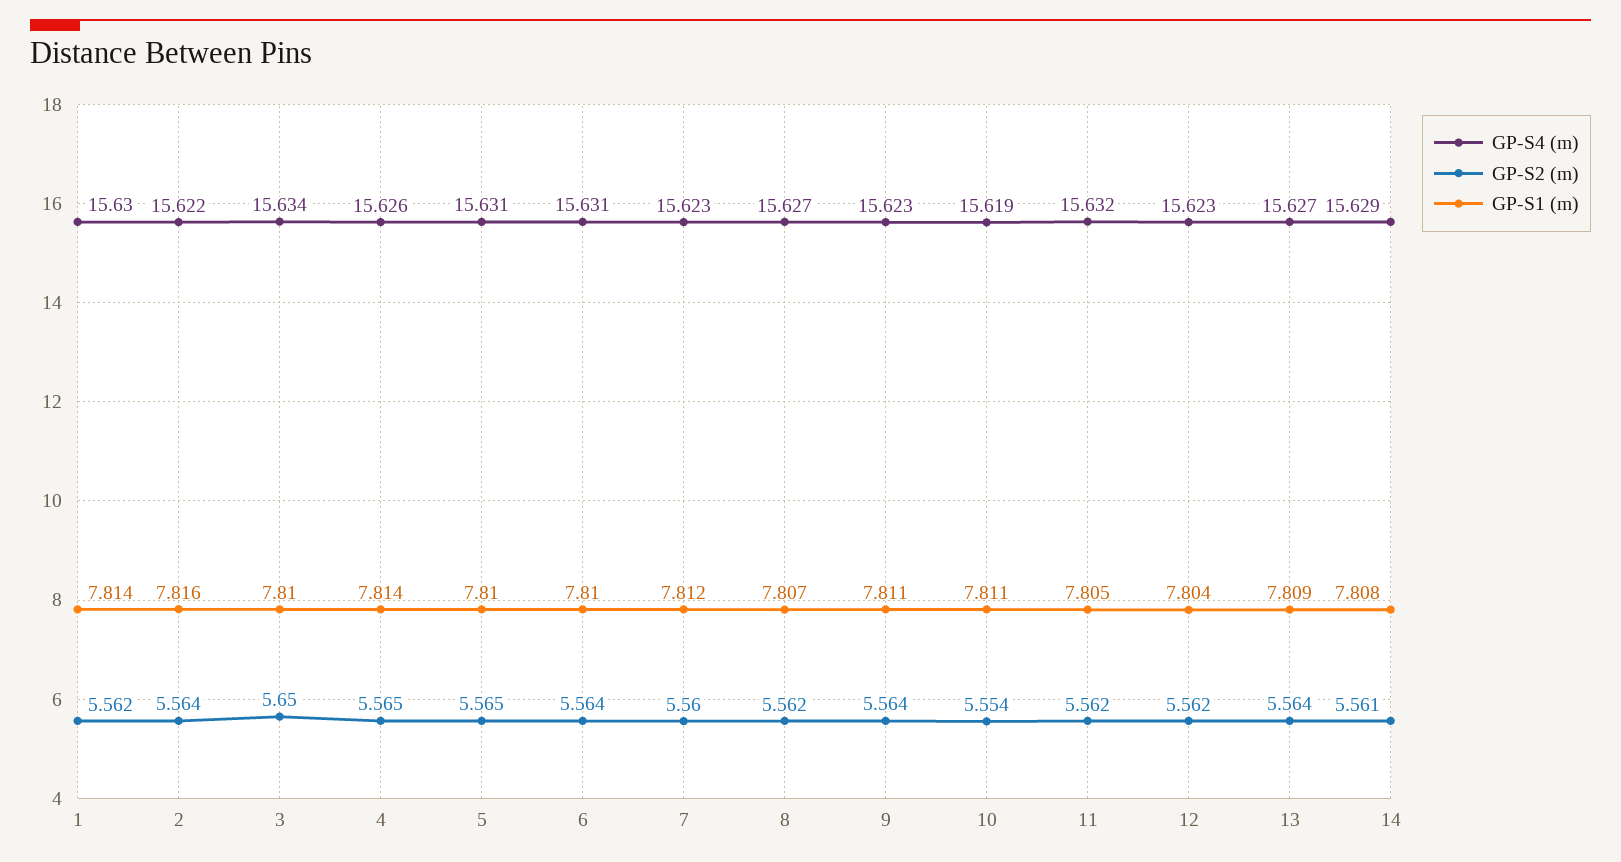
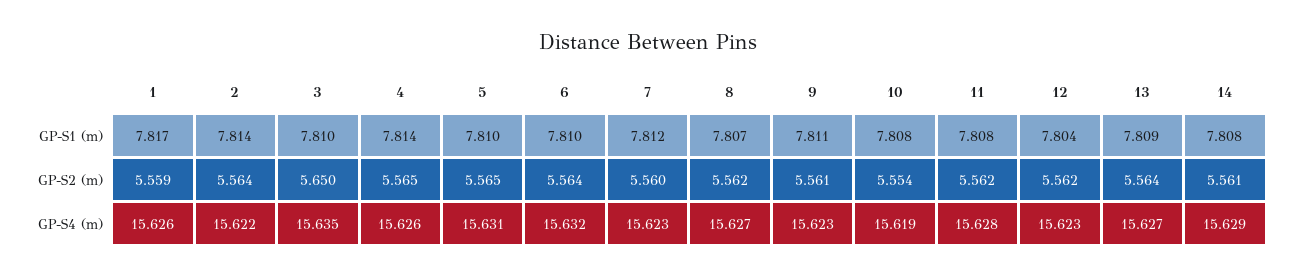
GP-S4 (m), 1: 15.63 -> 15.626
GP-S2 (m), 1: 5.562 -> 5.559
GP-S1 (m), 1: 7.814 -> 7.817
GP-S1 (m), 2: 7.816 -> 7.814
GP-S4 (m), 3: 15.634 -> 15.635
GP-S4 (m), 6: 15.631 -> 15.632
GP-S2 (m), 9: 5.564 -> 5.561
GP-S1 (m), 10: 7.811 -> 7.808
GP-S4 (m), 11: 15.632 -> 15.628
GP-S1 (m), 11: 7.805 -> 7.808

